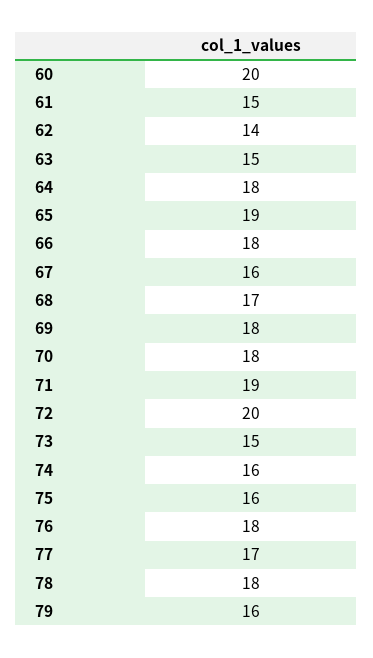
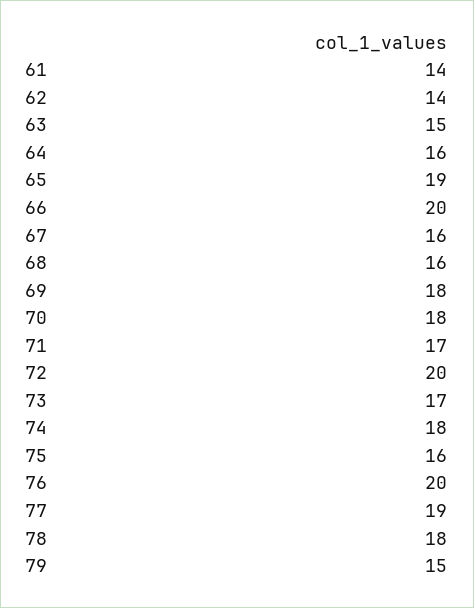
60: 20 -> none
61: 15 -> 14
64: 18 -> 16
66: 18 -> 20
68: 17 -> 16
71: 19 -> 17
73: 15 -> 17
74: 16 -> 18
76: 18 -> 20
77: 17 -> 19
79: 16 -> 15

